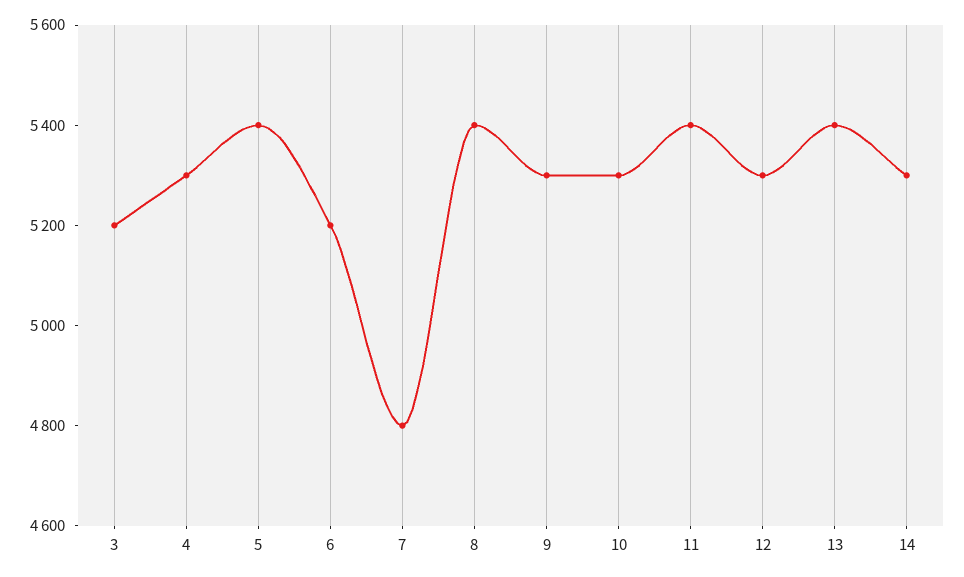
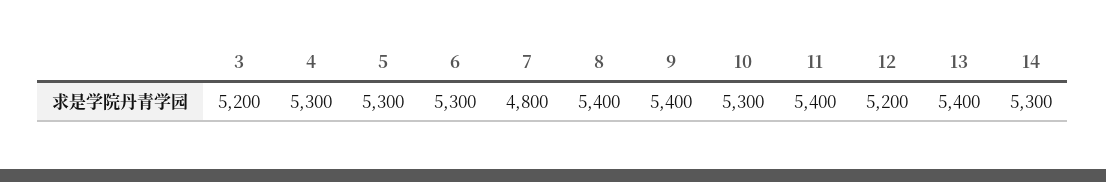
5: 5400 -> 5300
6: 5200 -> 5300
9: 5300 -> 5400
12: 5300 -> 5200

